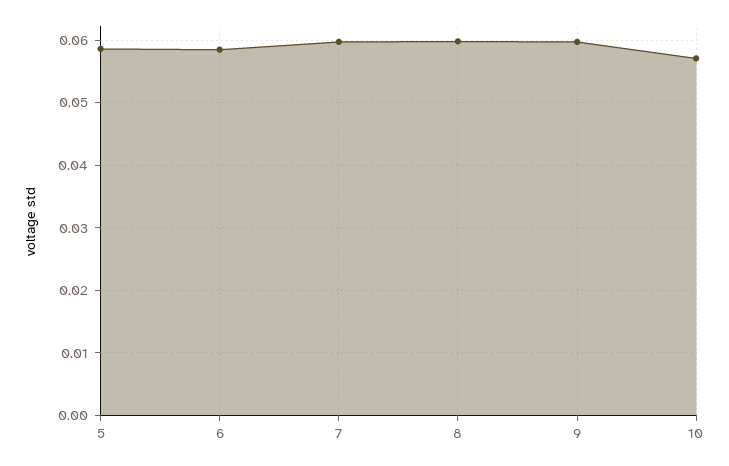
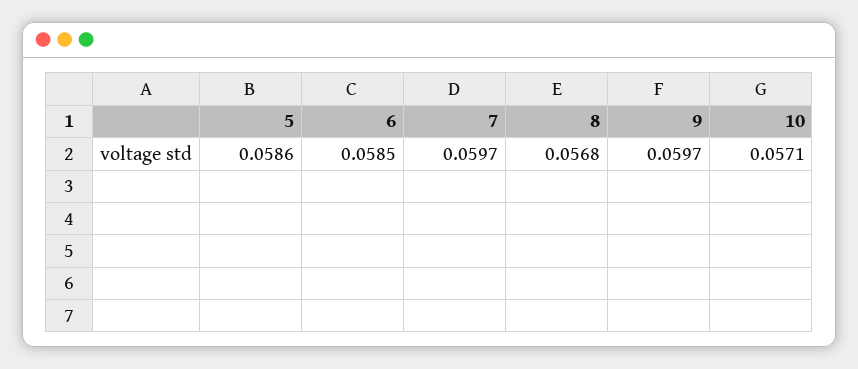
8: 0.06 -> 0.0568

